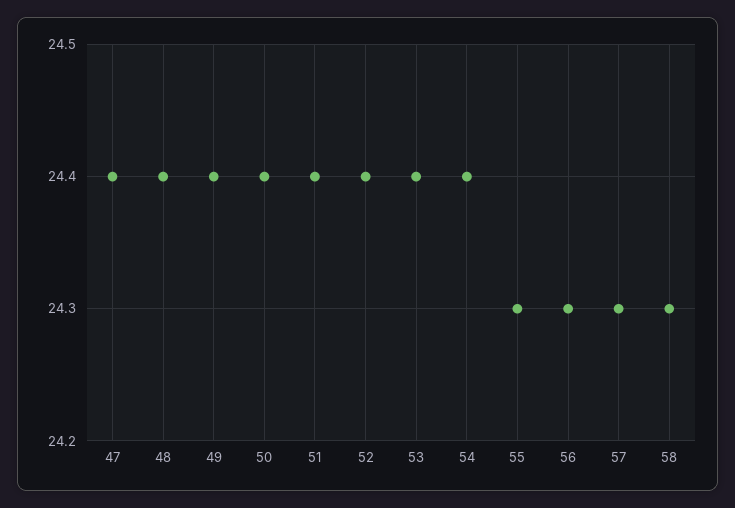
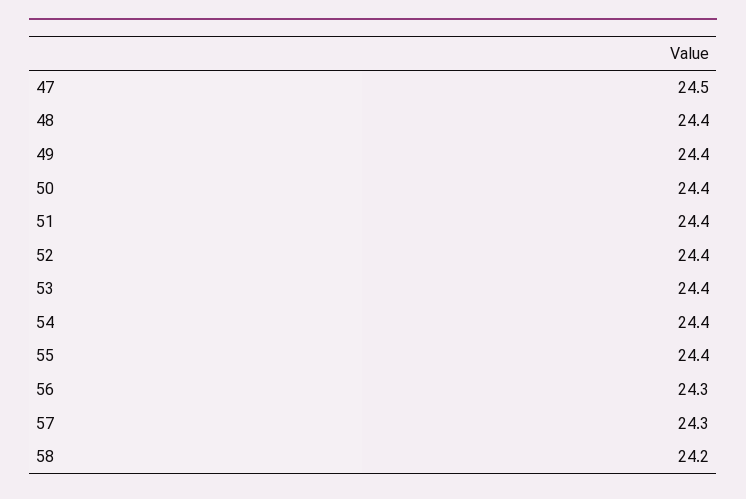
47: 24.4 -> 24.5
55: 24.3 -> 24.4
58: 24.3 -> 24.2

